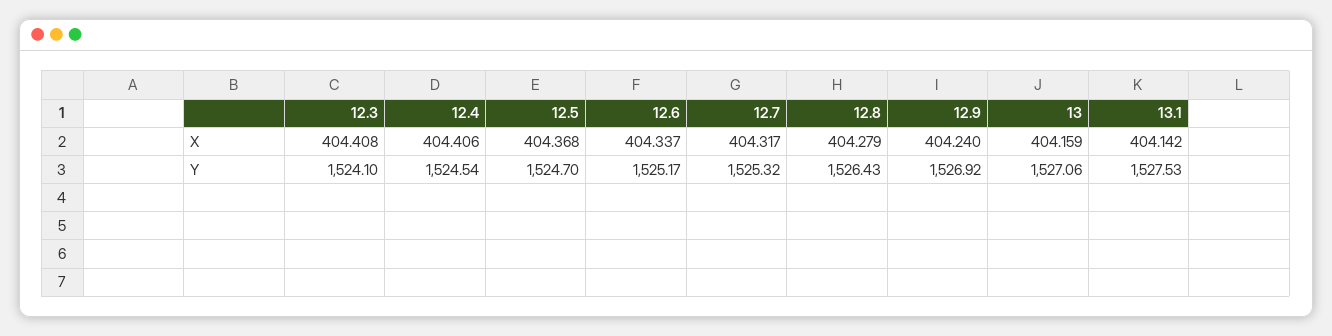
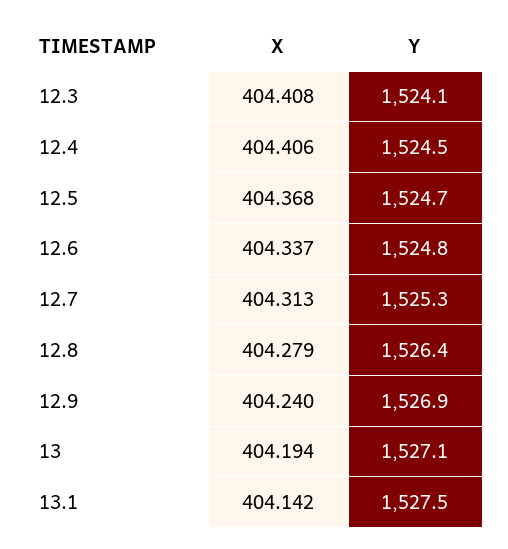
12.7, X: 404.317 -> 404.313
13, X: 404.159 -> 404.194
12.6, Y: 1525.17 -> 1524.8

